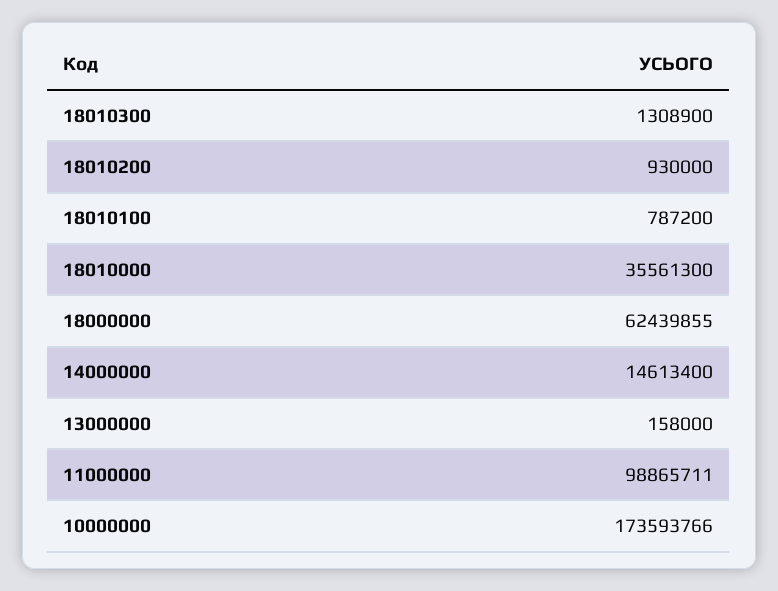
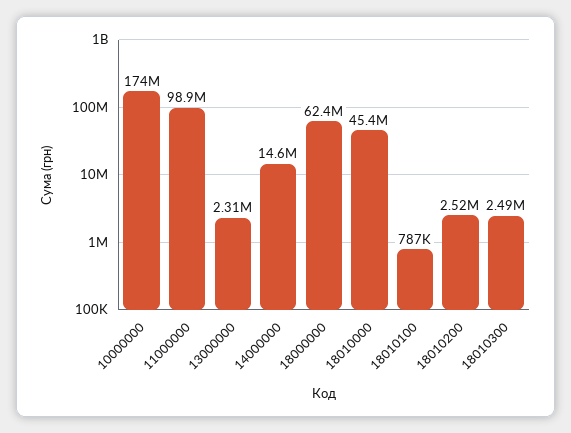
18010300: 1308900 -> 2490000
18010200: 930000 -> 2520000
18010000: 35561300 -> 45400000
13000000: 158000 -> 2310000

